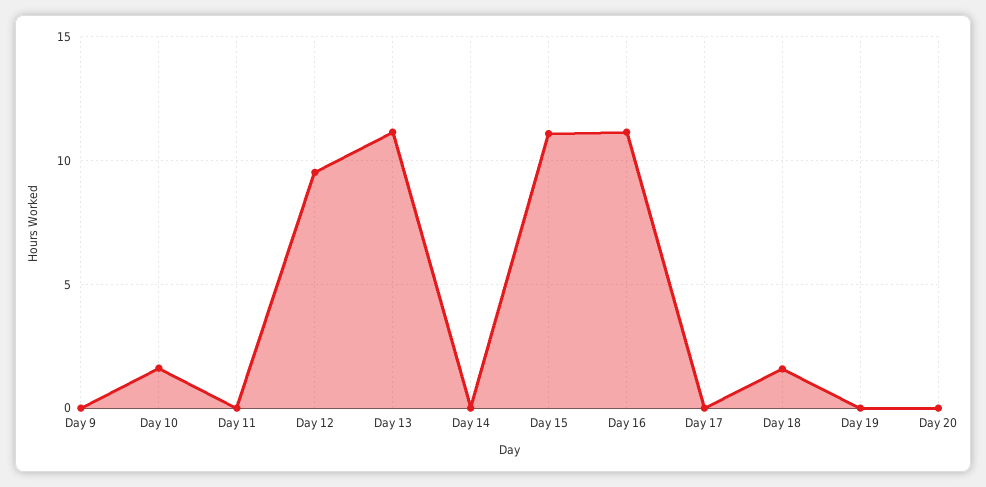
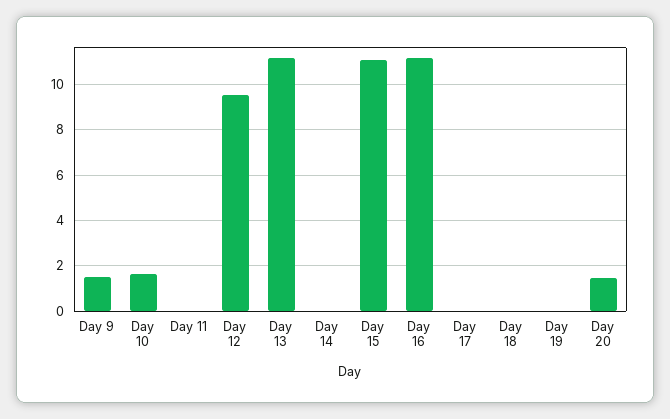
Day 9: 0 -> 1.5
Day 18: 1.5 -> 0
Day 20: 0 -> 1.5

